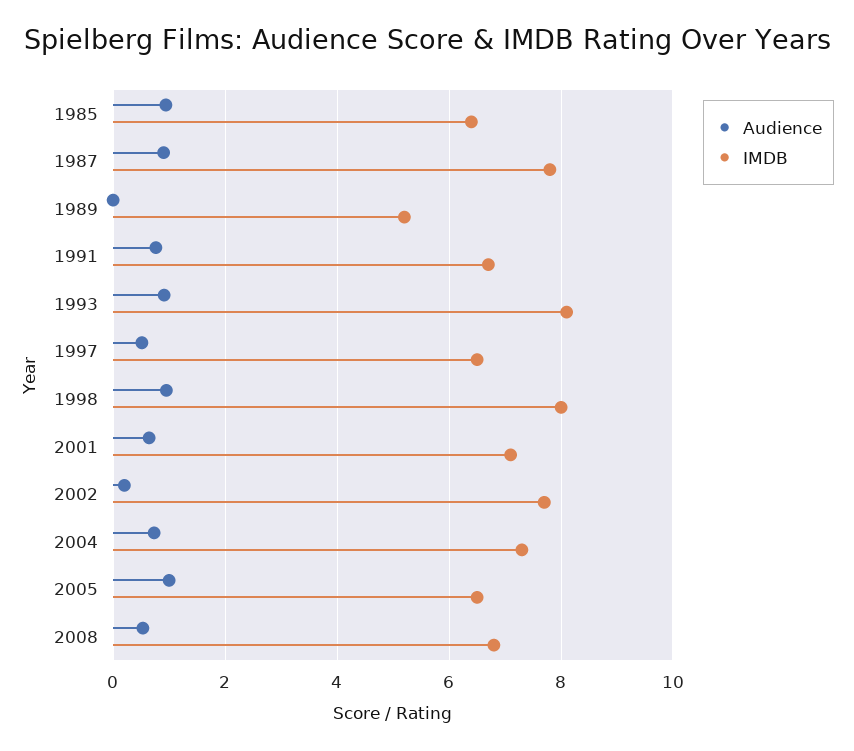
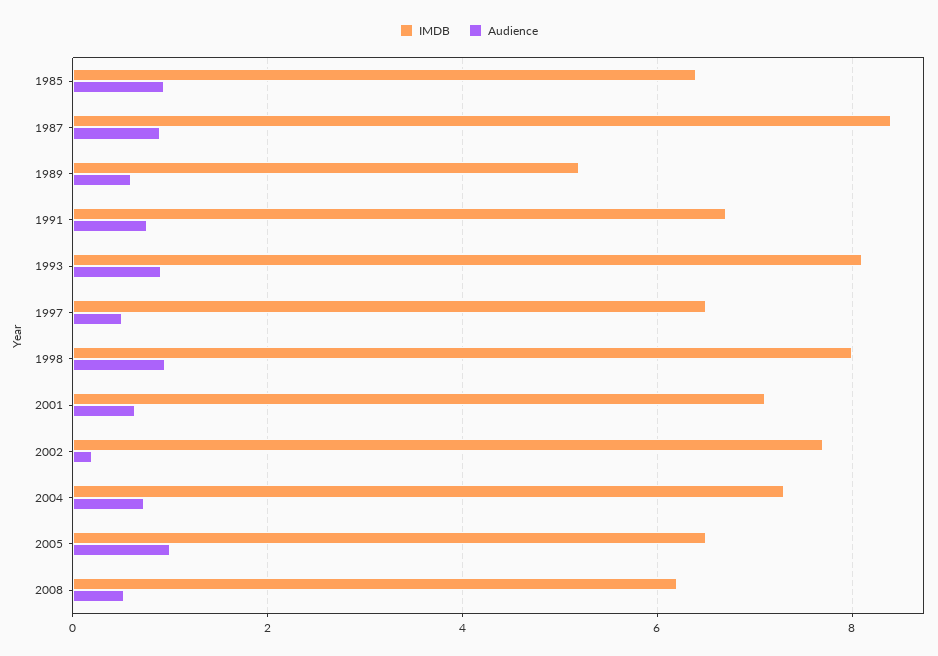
IMDB, 1987: 7.8 -> 8.4
Audience, 1989: 0 -> 0.6
IMDB, 2008: 6.8 -> 6.2

